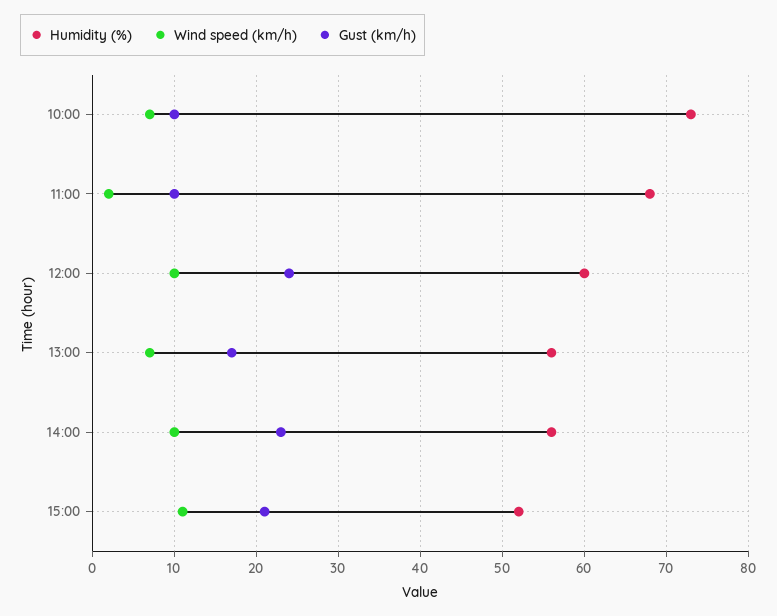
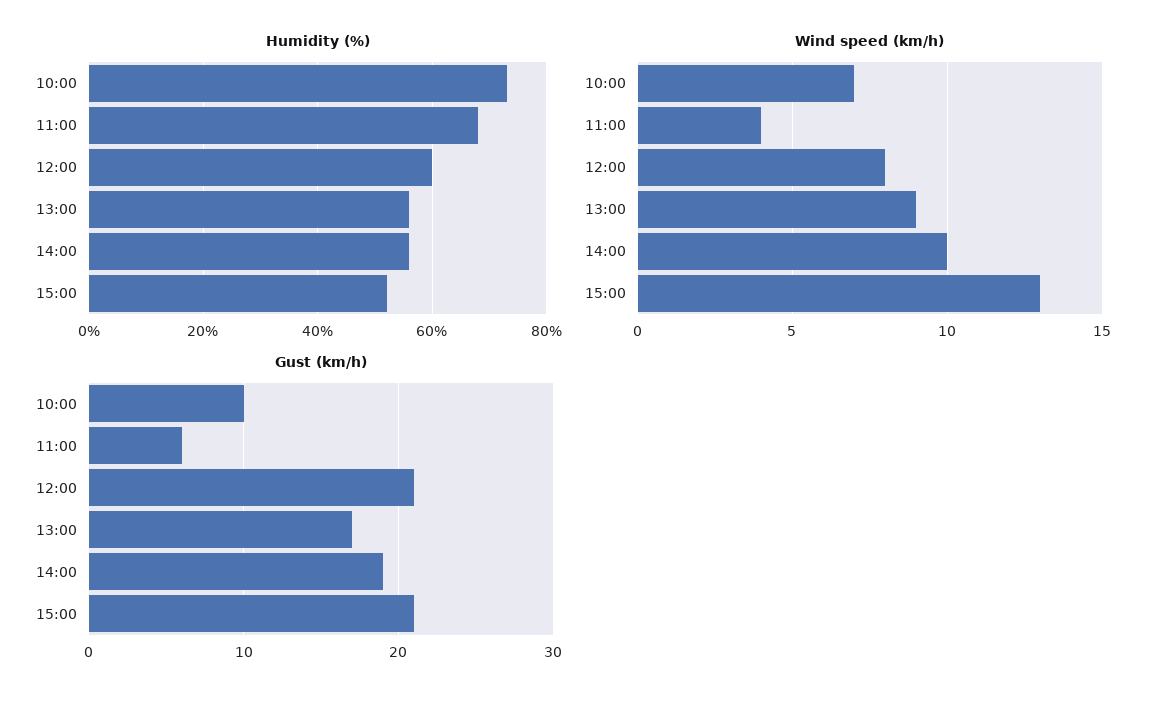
Wind speed (km/h), 11:00: 2 -> 4
Gust (km/h), 11:00: 10 -> 6
Wind speed (km/h), 12:00: 10 -> 8
Gust (km/h), 12:00: 24 -> 21
Wind speed (km/h), 13:00: 7 -> 9
Gust (km/h), 14:00: 23 -> 19
Wind speed (km/h), 15:00: 11 -> 13

